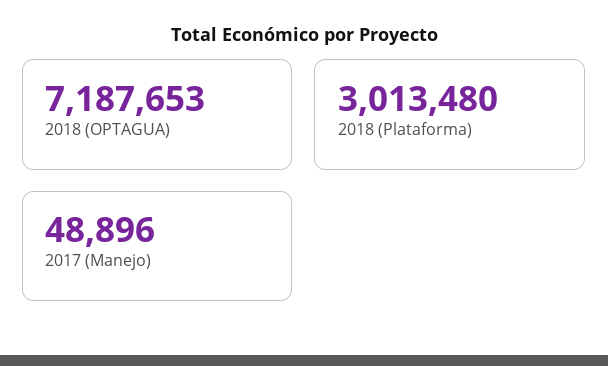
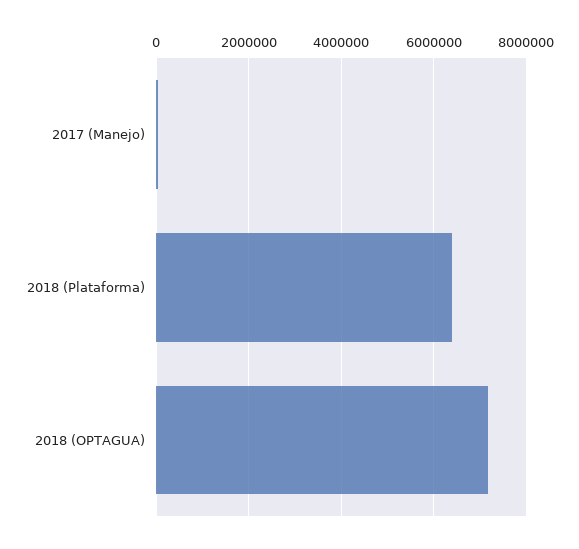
2018 (Plataforma): 3013480 -> 6400000

